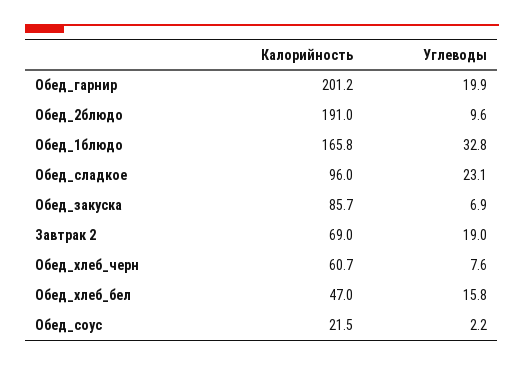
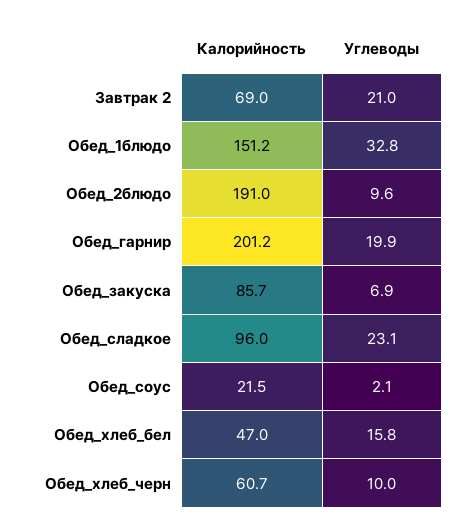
Калорийность, Обед_1блюдо: 165.8 -> 151.2
Углеводы, Завтрак 2: 19 -> 21
Углеводы, Обед_хлеб_черн: 7.6 -> 10
Углеводы, Обед_соус: 2.2 -> 2.1

